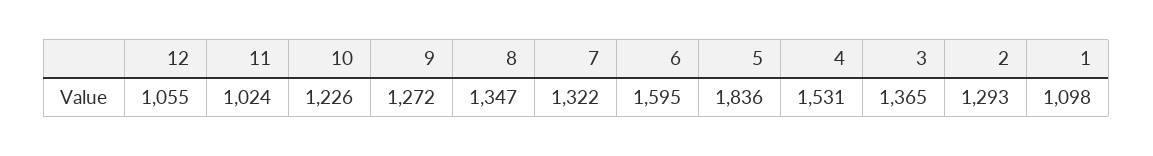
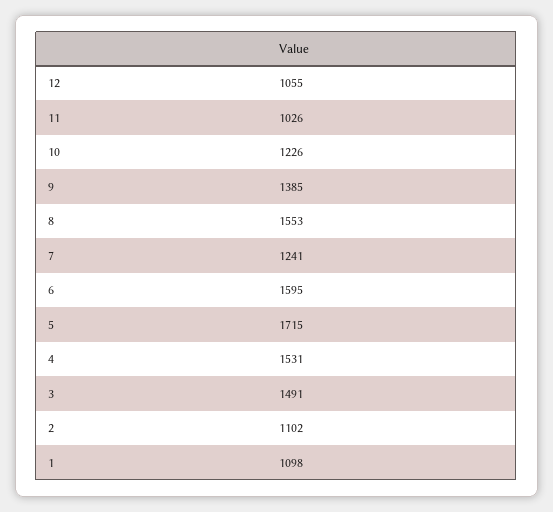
11: 1024 -> 1026
9: 1272 -> 1385
8: 1347 -> 1553
7: 1322 -> 1241
5: 1836 -> 1715
3: 1365 -> 1491
2: 1293 -> 1102

